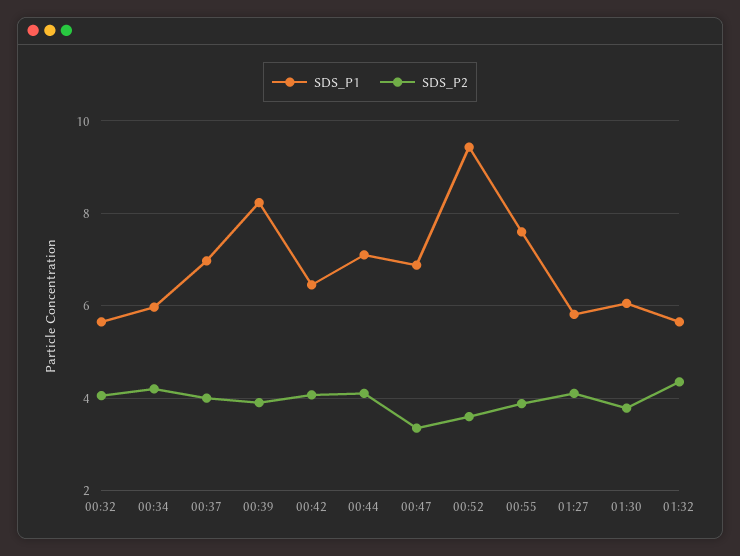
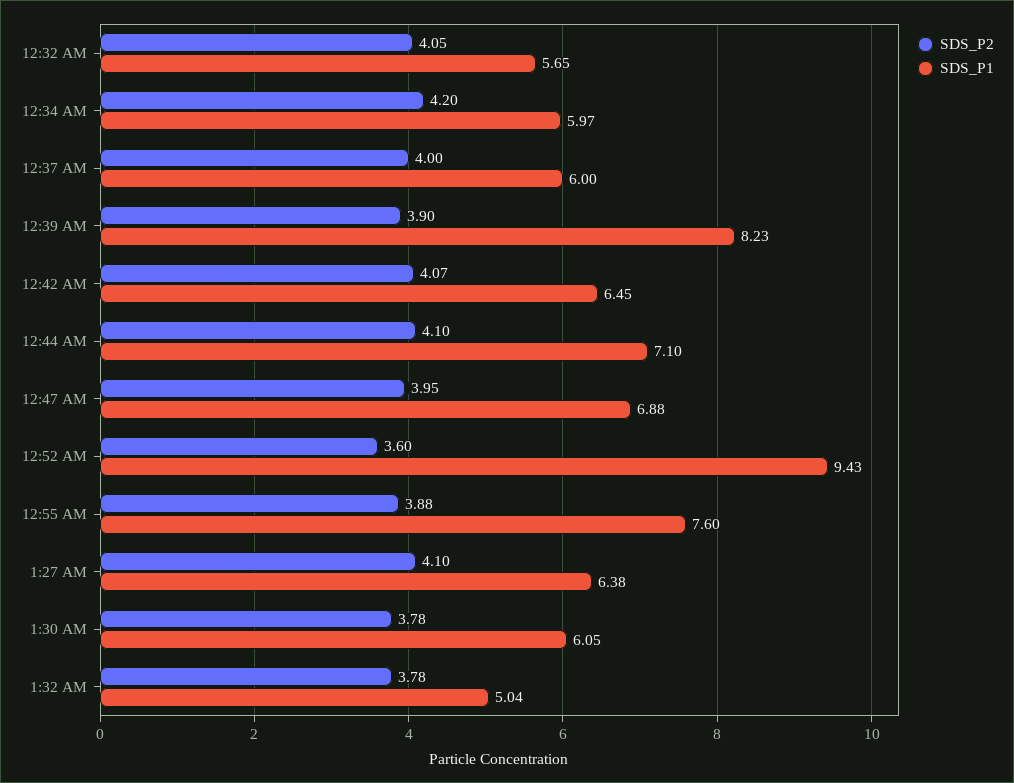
SDS_P1, 00:37: 7 -> 6
SDS_P2, 00:47: 3.4 -> 3.95
SDS_P1, 01:27: 5.8 -> 6.38
SDS_P1, 01:32: 5.6 -> 5.04
SDS_P2, 01:32: 4.4 -> 3.78

